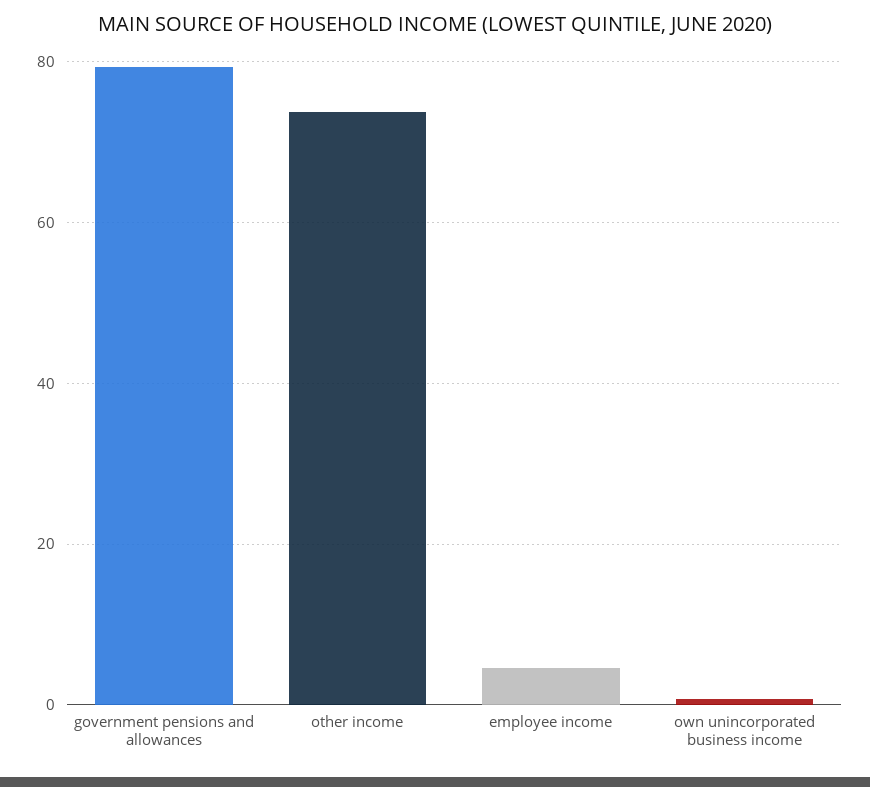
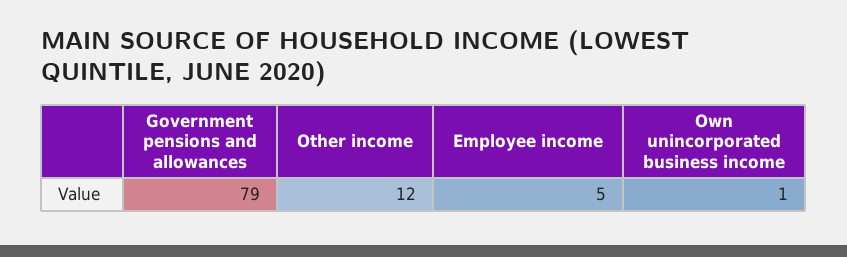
other income: 74 -> 12

